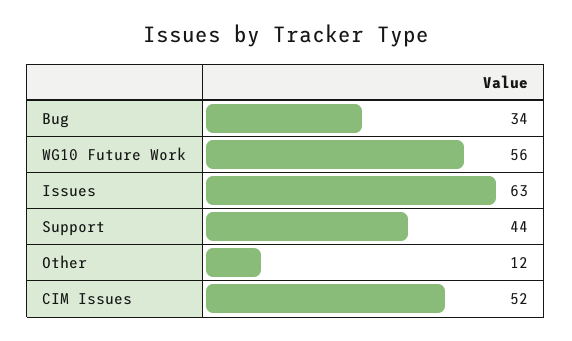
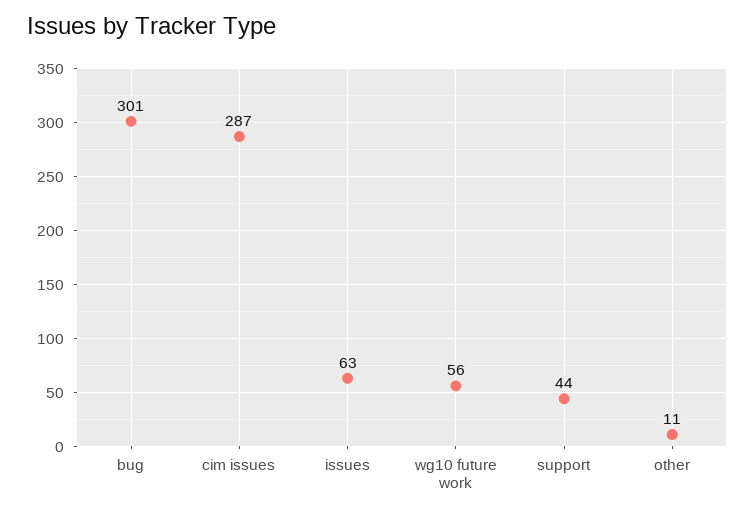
Bug: 34 -> 301
Other: 12 -> 11
CIM Issues: 52 -> 287

